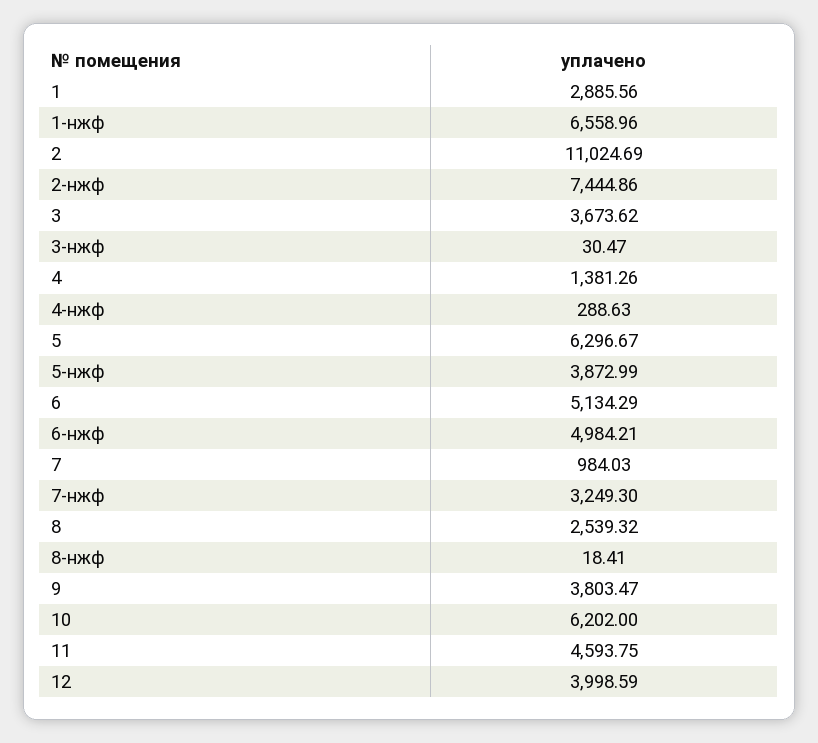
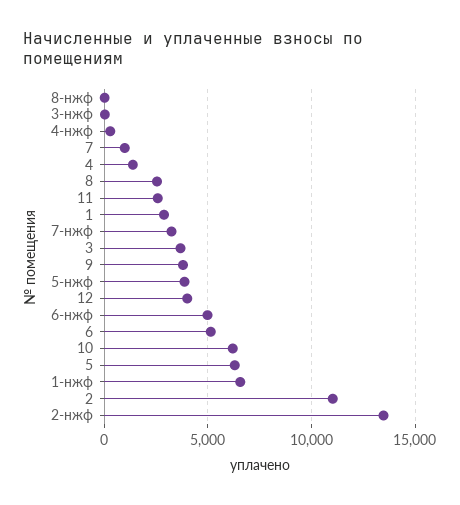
2-нжф: 7444.86 -> 13500
11: 4593.75 -> 2500

